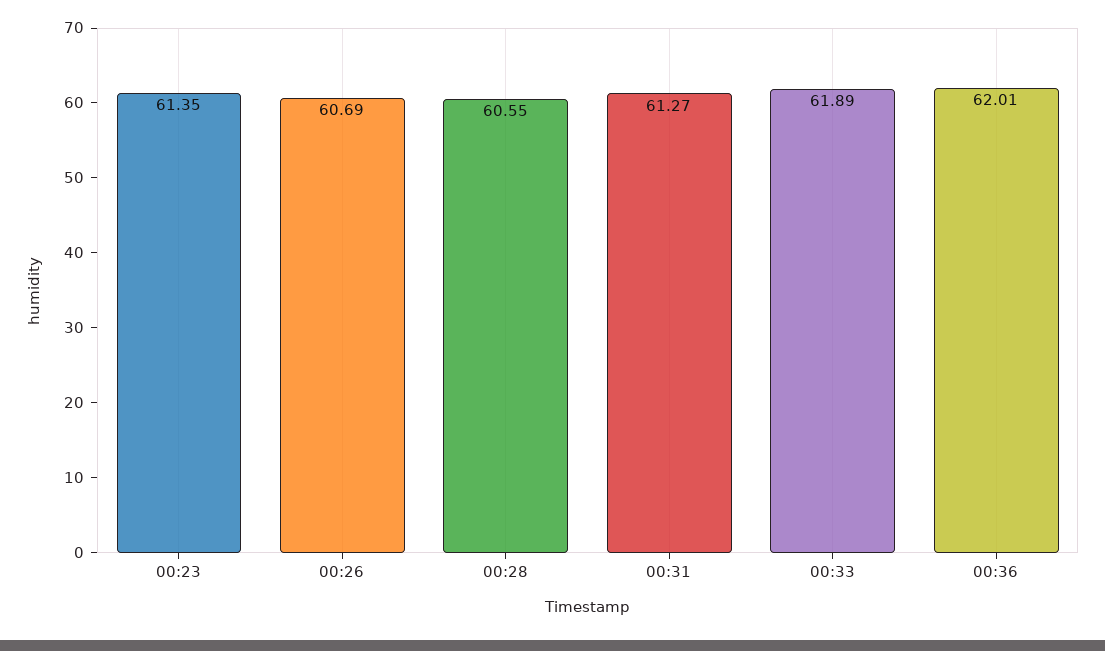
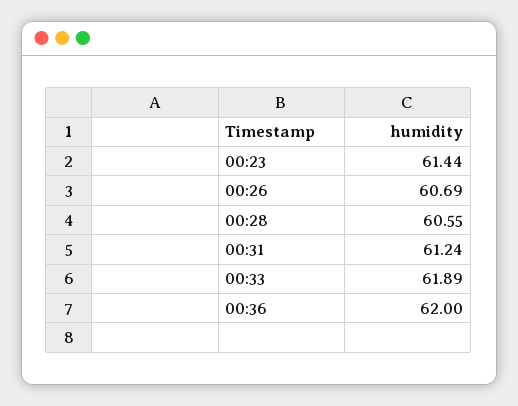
00:23: 61.35 -> 61.44
00:31: 61.27 -> 61.24
00:36: 62.01 -> 62

